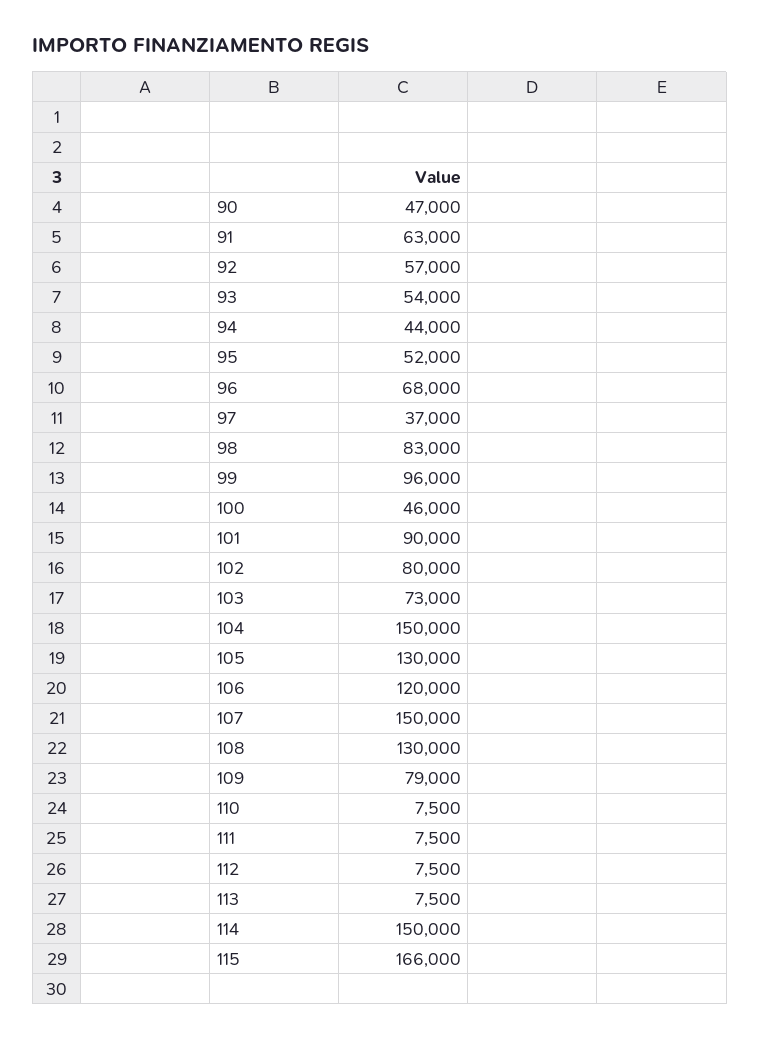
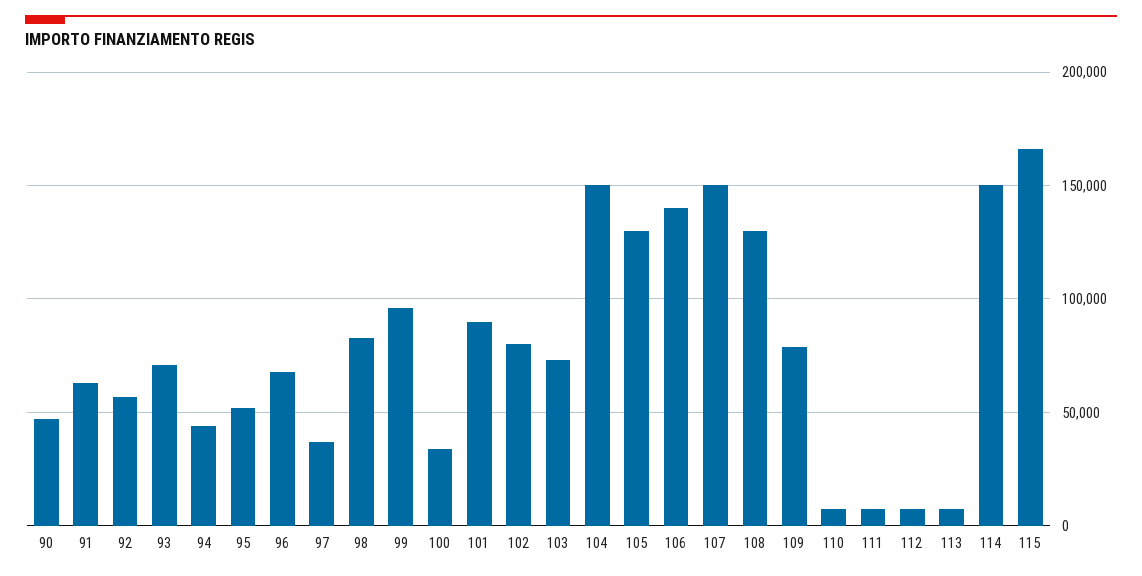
93: 54000 -> 70000
100: 46000 -> 35000
106: 120000 -> 140000

